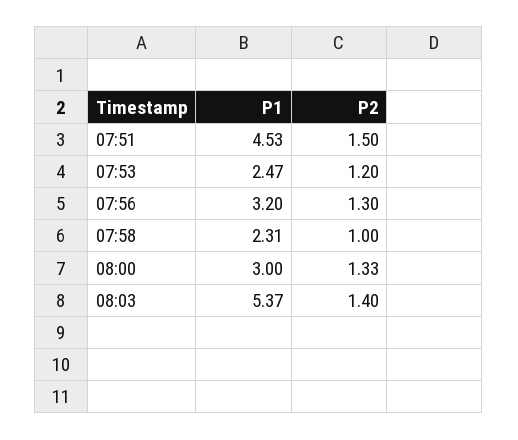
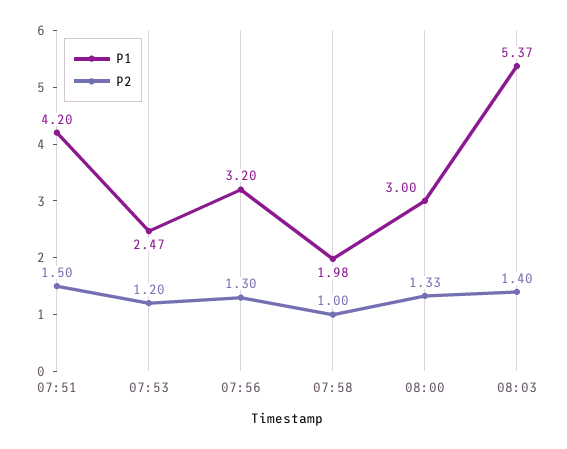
P1, 07:51: 4.53 -> 4.2
P1, 07:58: 2.31 -> 1.98

